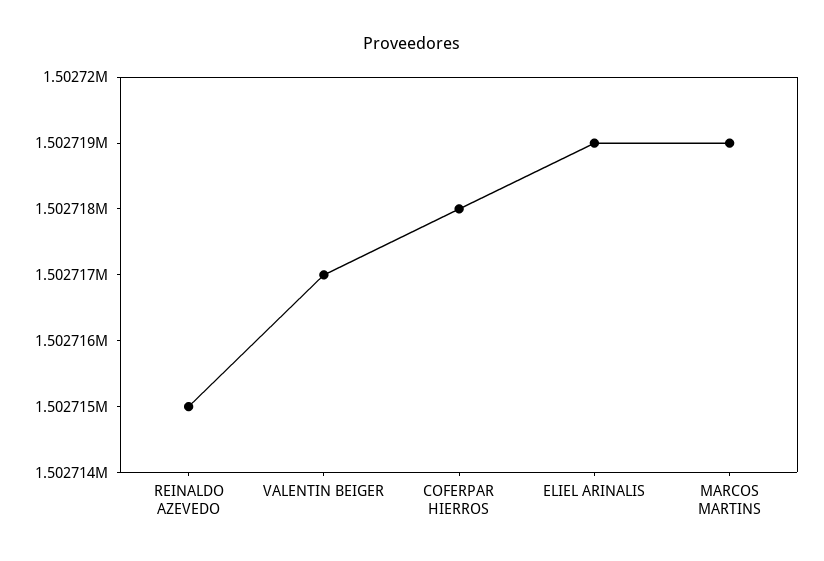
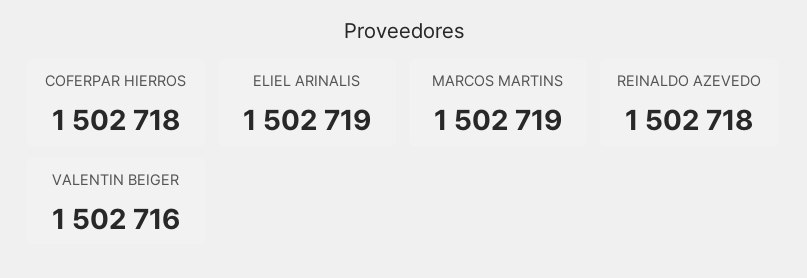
REINALDO AZEVEDO: 1502715 -> 1502718
VALENTIN BEIGER: 1502717 -> 1502716

